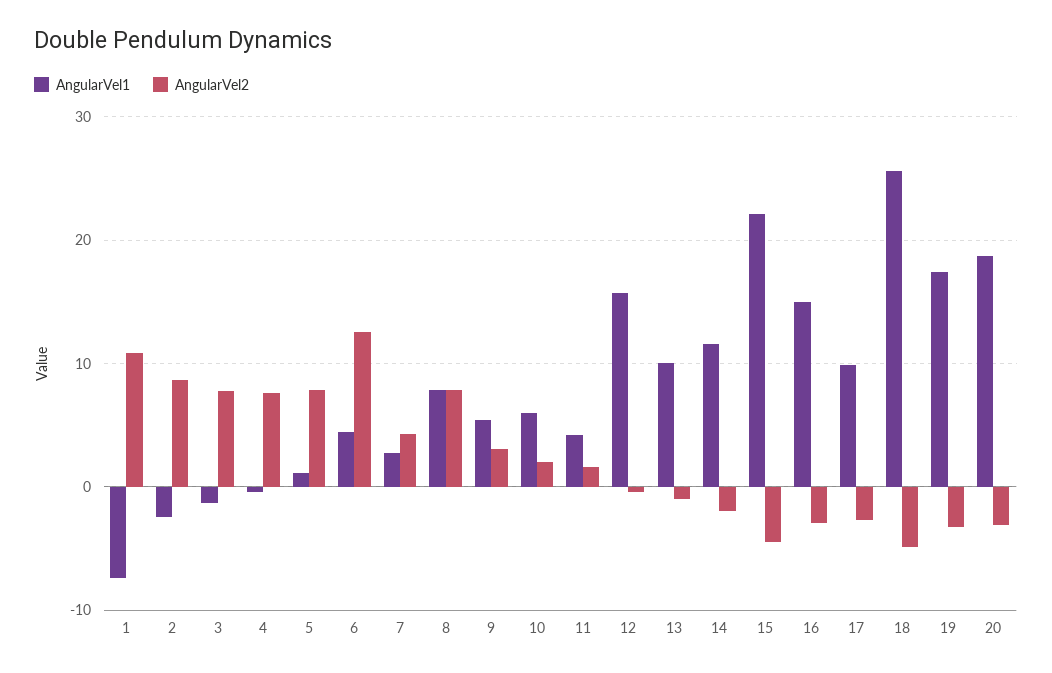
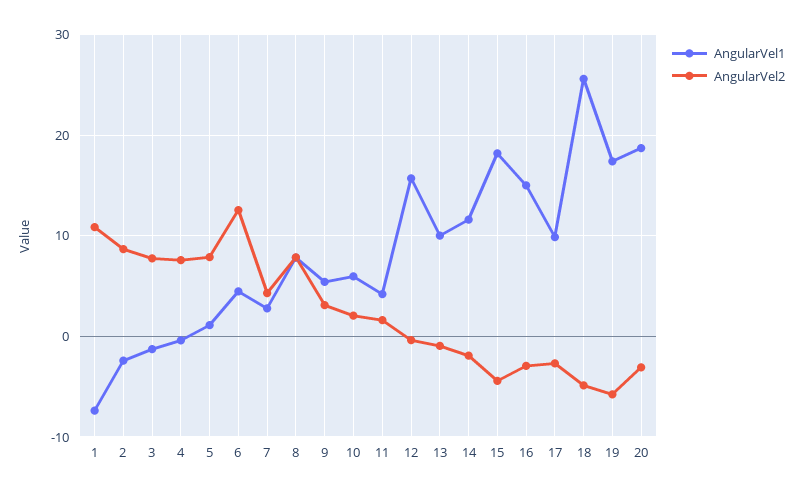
AngularVel1, 15: 22 -> 18
AngularVel2, 19: -3 -> -6

